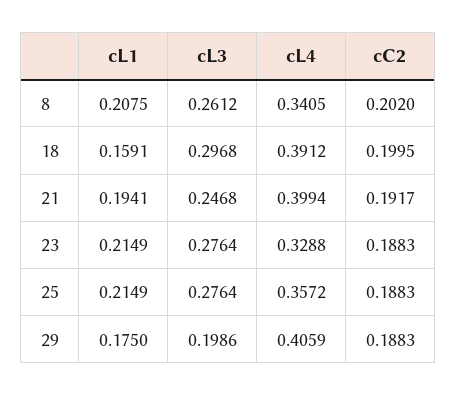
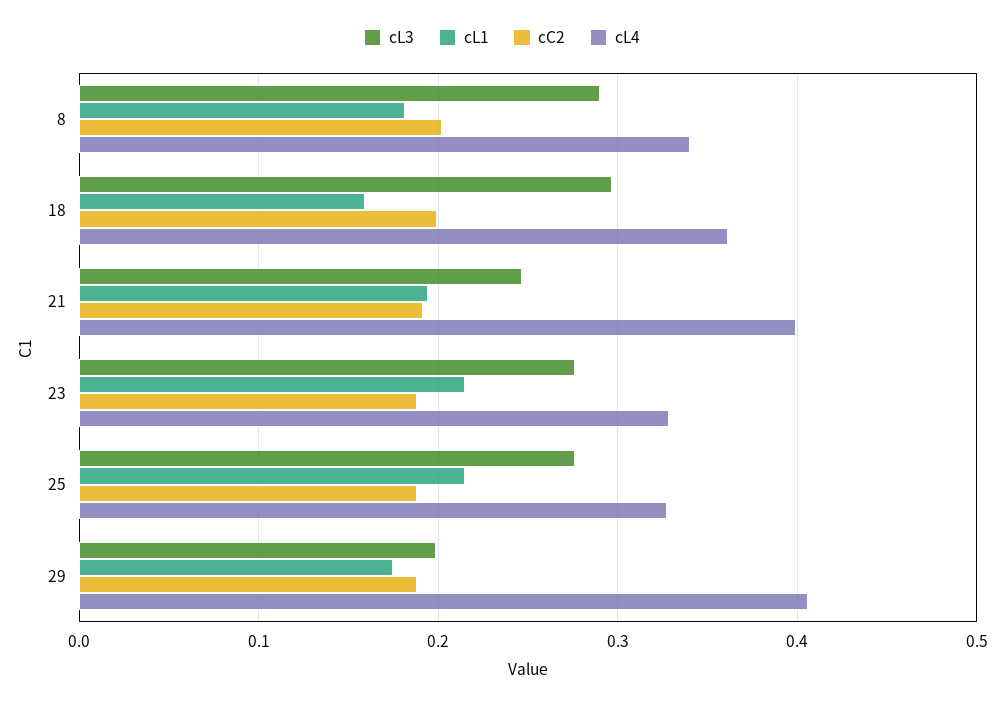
cL1, 8: 0.2075 -> 0.18
cL3, 8: 0.2612 -> 0.29
cL4, 18: 0.3912 -> 0.36
cL4, 25: 0.3572 -> 0.33

